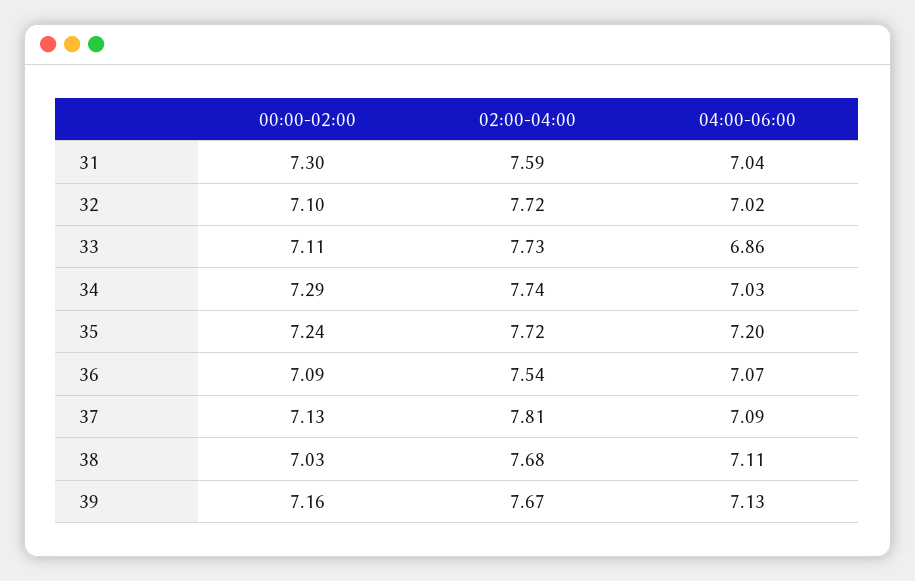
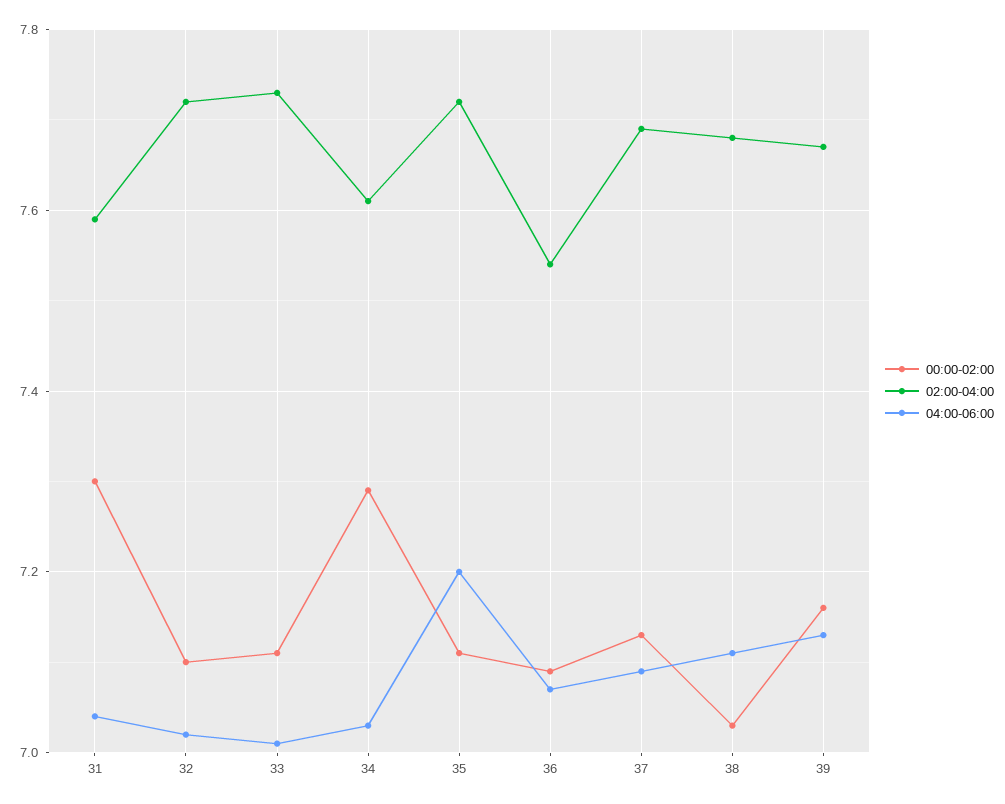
04:00-06:00, 33: 6.86 -> 7
02:00-04:00, 34: 7.74 -> 7.6
00:00-02:00, 35: 7.24 -> 7.1
02:00-04:00, 37: 7.81 -> 7.7

